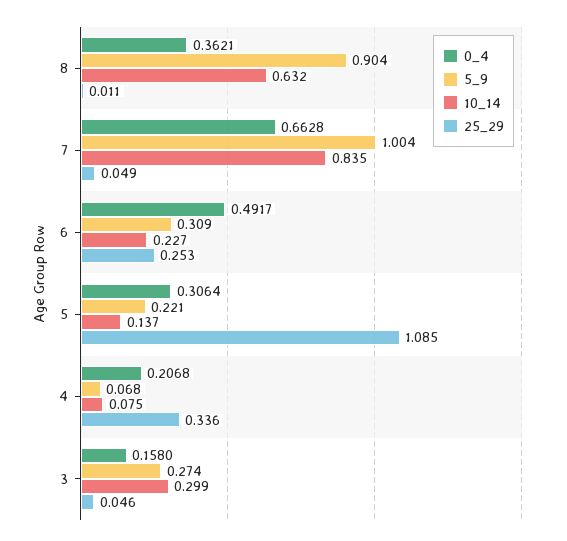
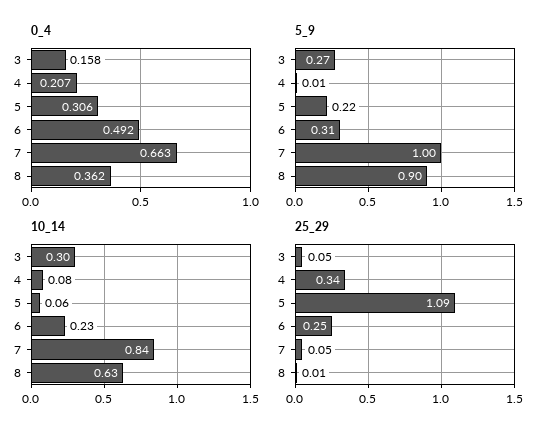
10_14, 5: 0.137 -> 0.06
5_9, 4: 0.068 -> 0.01

